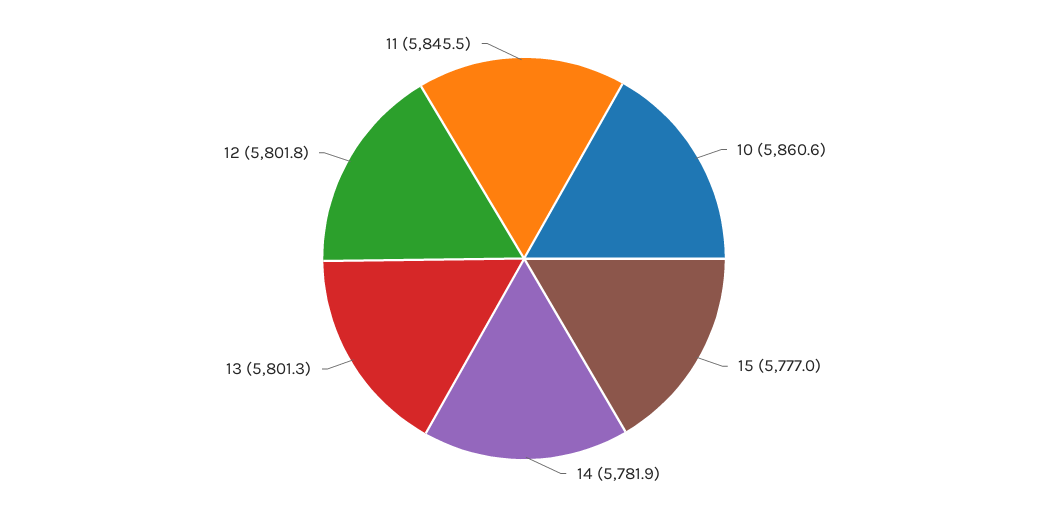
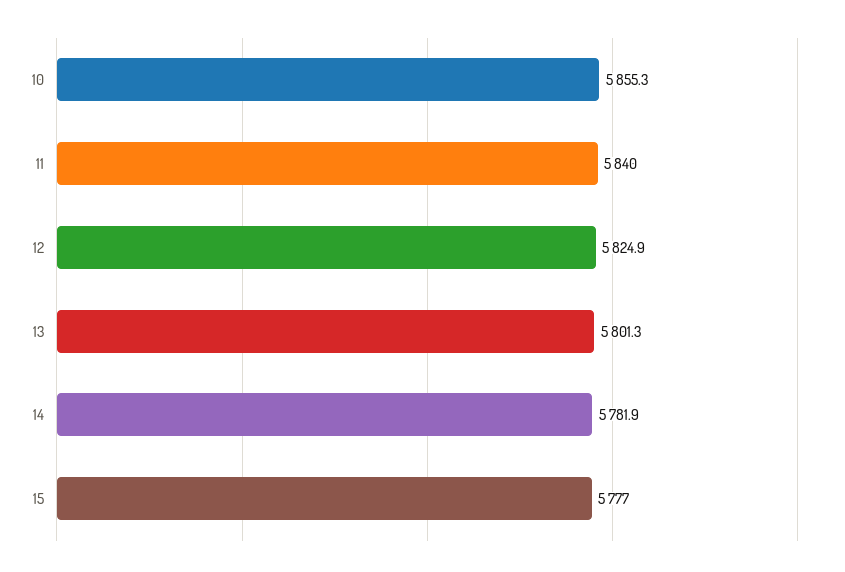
10: 5860.6 -> 5855.3
12: 5801.8 -> 5824.9
11: 5845.5 -> 5840

